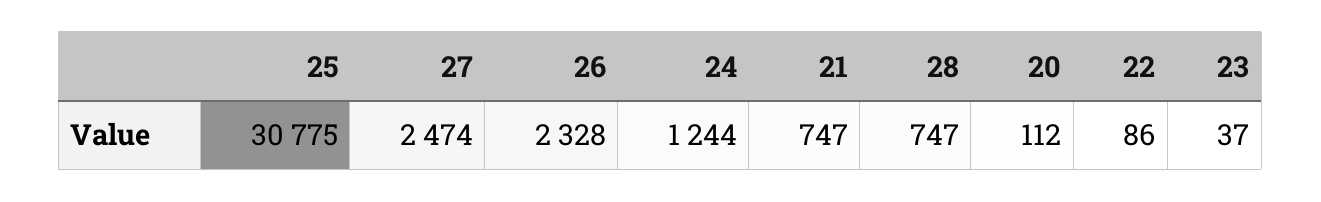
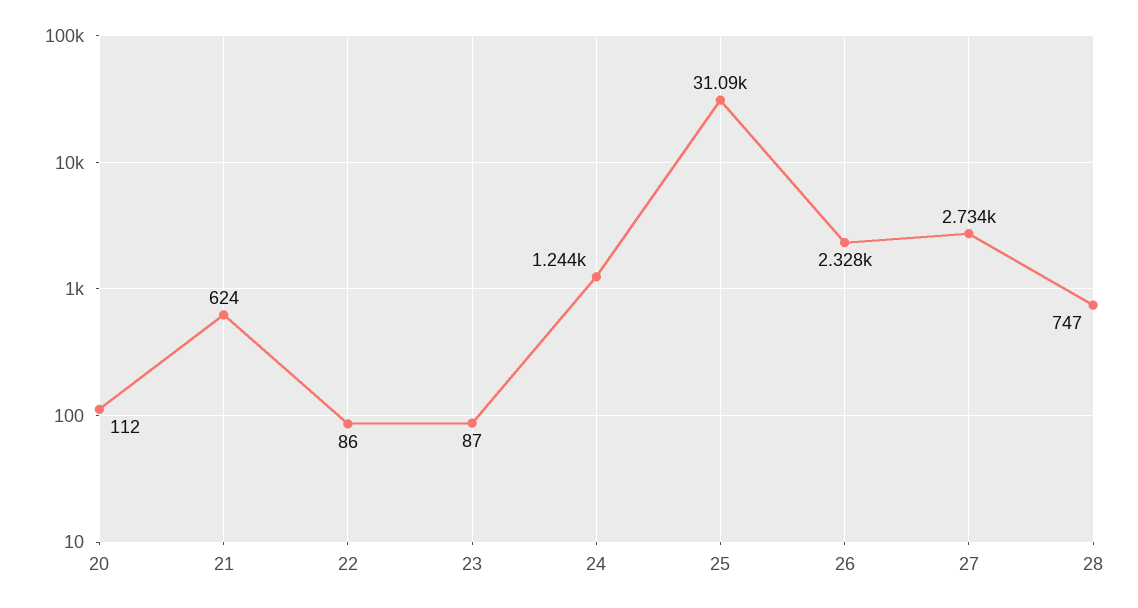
25: 30775 -> 31090
27: 2474 -> 2734
21: 747 -> 624
23: 37 -> 87

